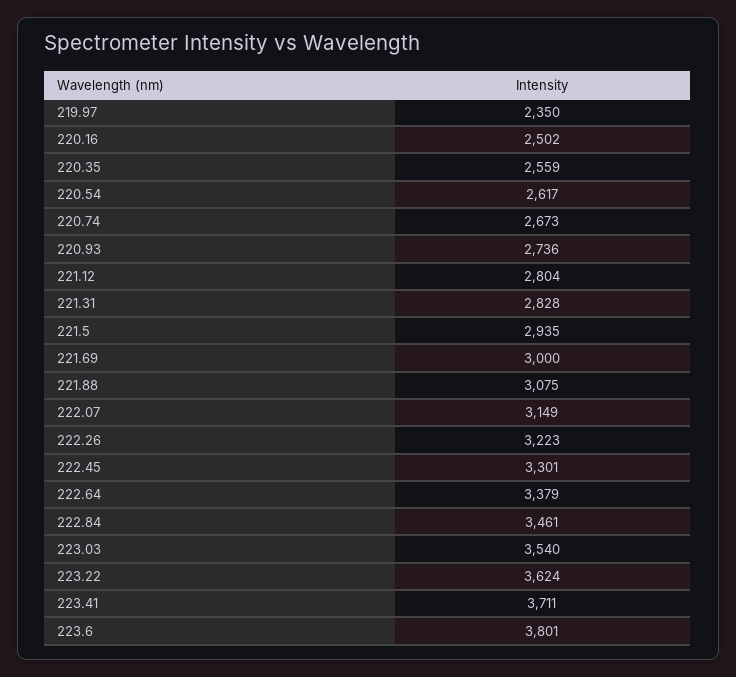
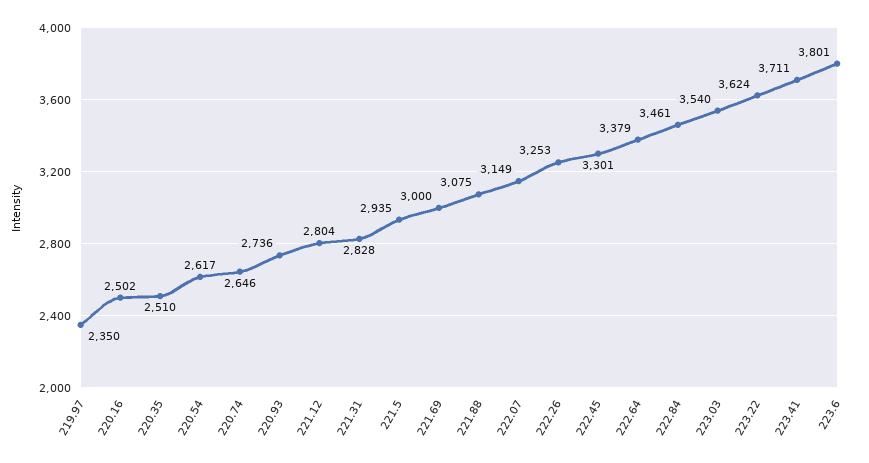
220.35: 2559 -> 2510
220.74: 2673 -> 2646
222.26: 3223 -> 3253

